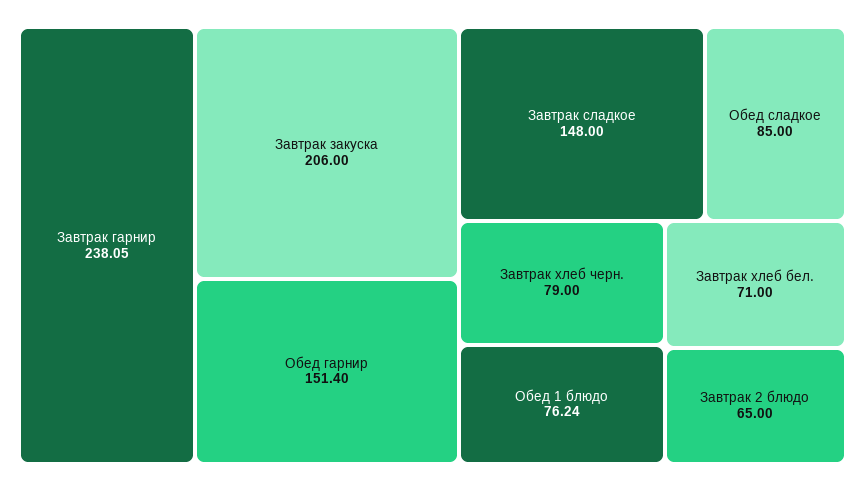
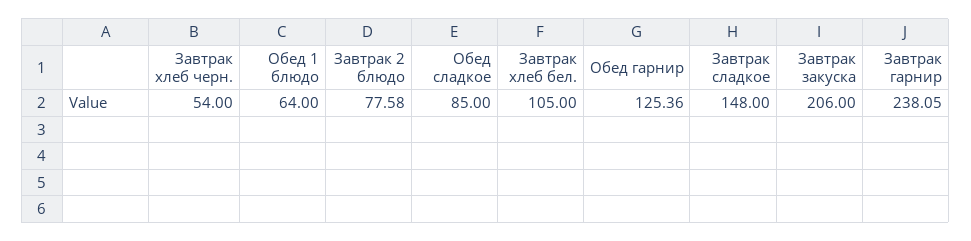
Обед гарнир: 151.4 -> 125.36
Завтрак хлеб черн.: 79 -> 54
Обед 1 блюдо: 76.24 -> 64
Завтрак хлеб бел.: 71 -> 105
Завтрак 2 блюдо: 65 -> 77.58

